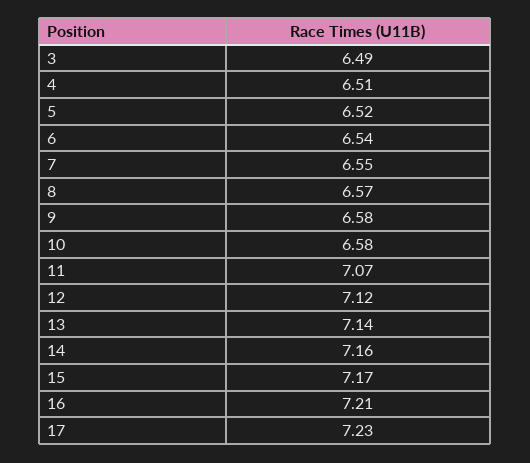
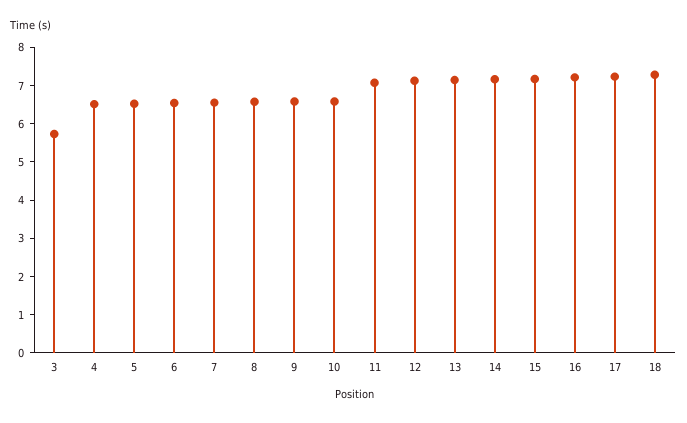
3: 6.49 -> 5.75
18: none -> 7.25

